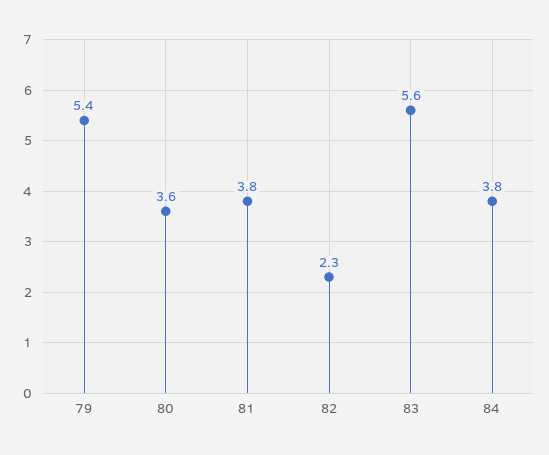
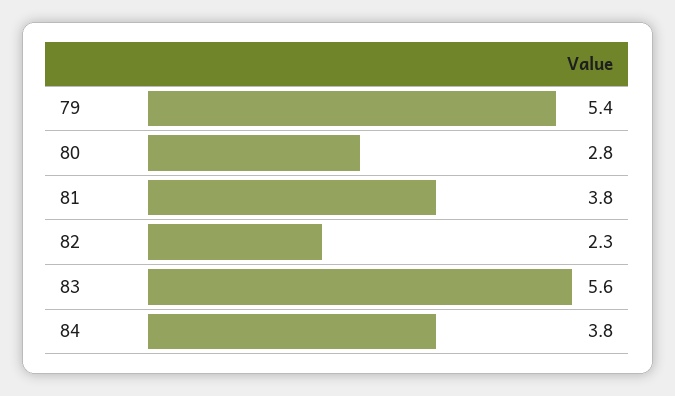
80: 3.6 -> 2.8

